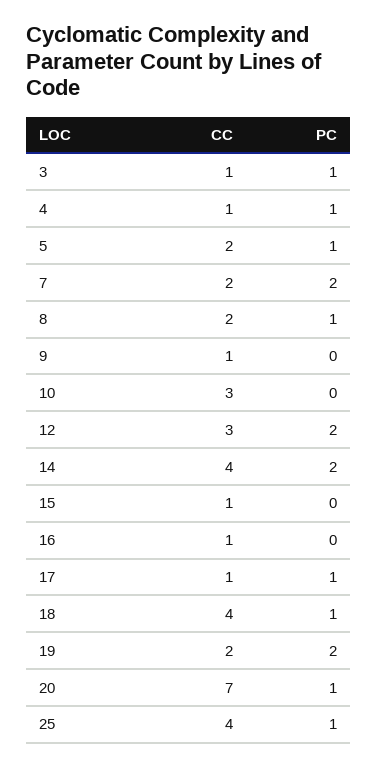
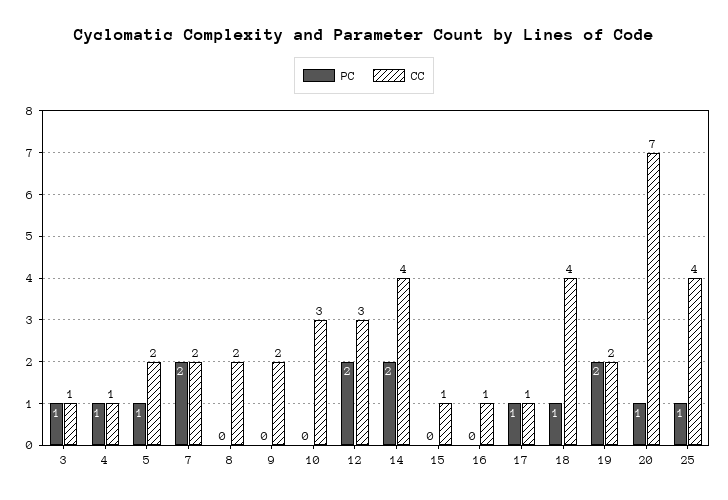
PC, 8: 1 -> 0
CC, 9: 1 -> 2

